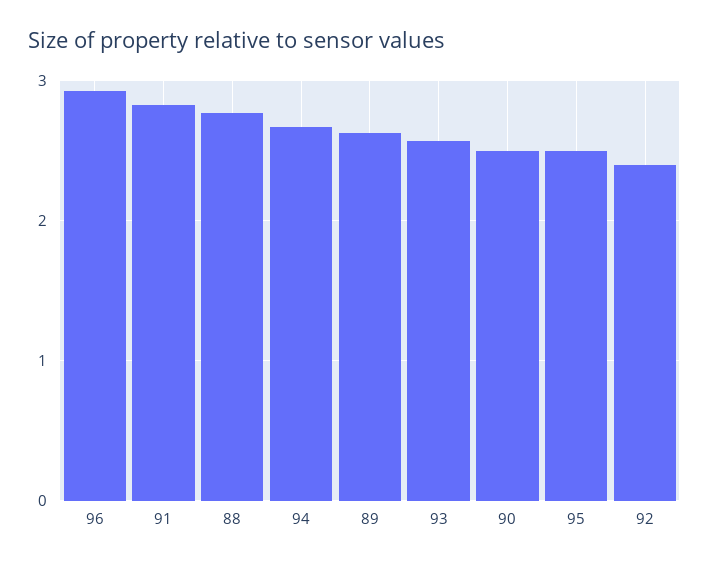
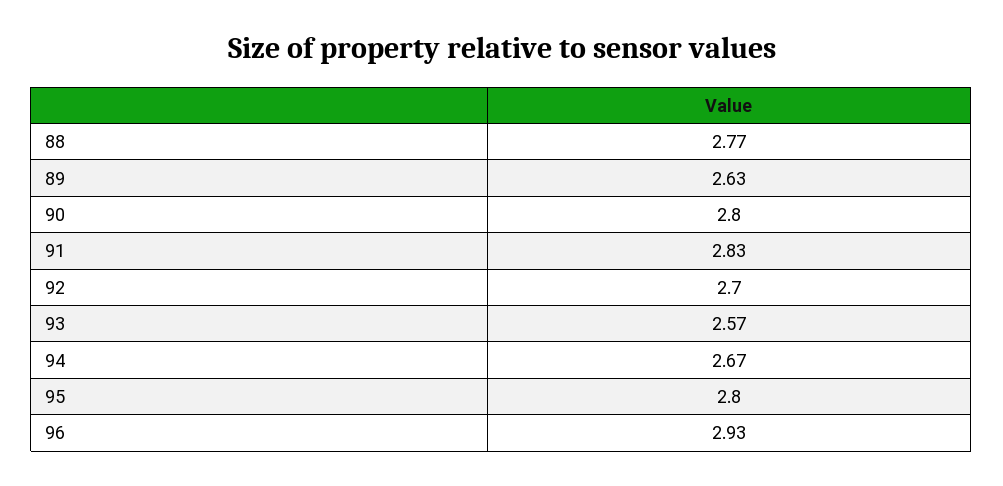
90: 2.5 -> 2.8
95: 2.5 -> 2.8
92: 2.4 -> 2.7

